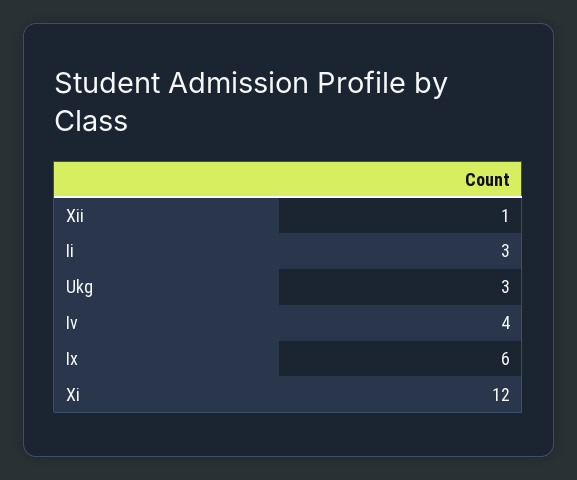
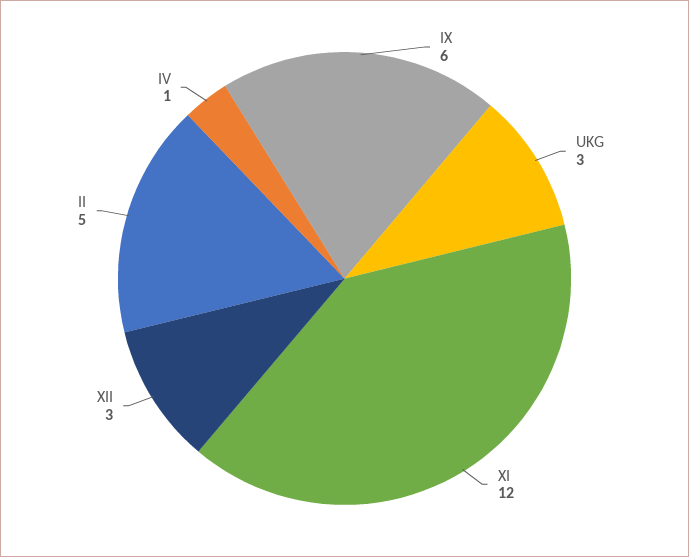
Xii: 1 -> 3
Ii: 3 -> 5
Iv: 4 -> 1

